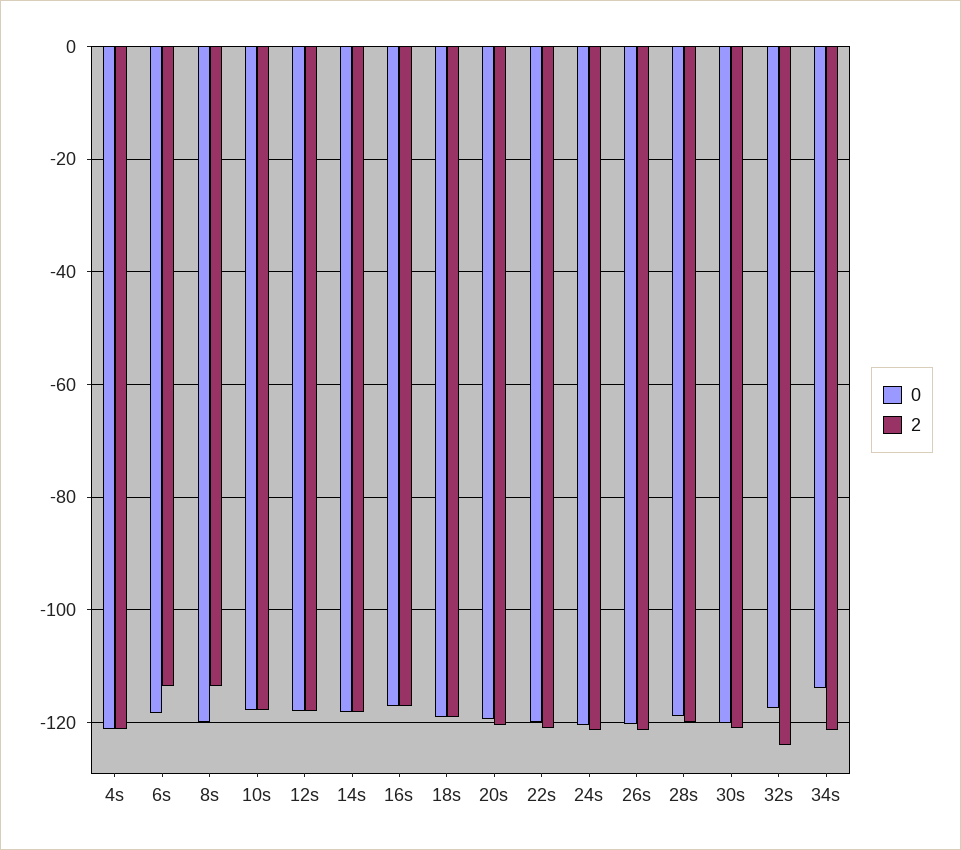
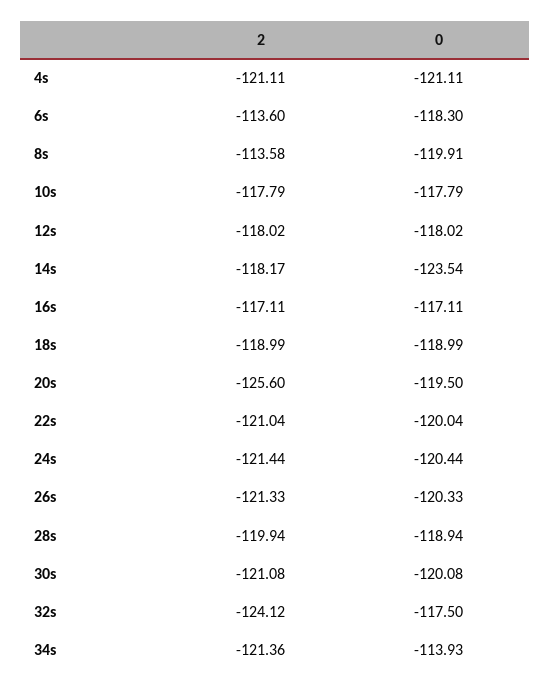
0, 14s: -118 -> -123.54
2, 20s: -120 -> -125.6

